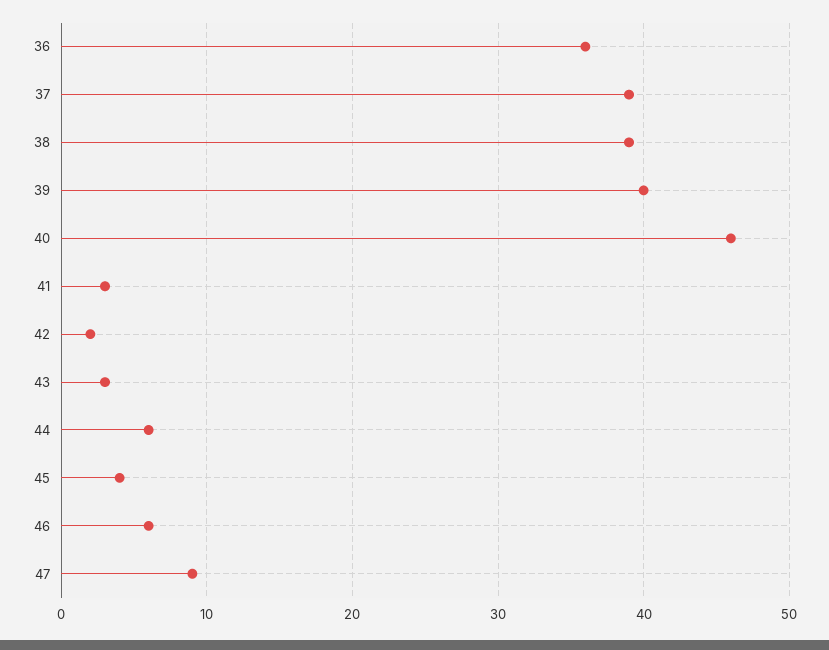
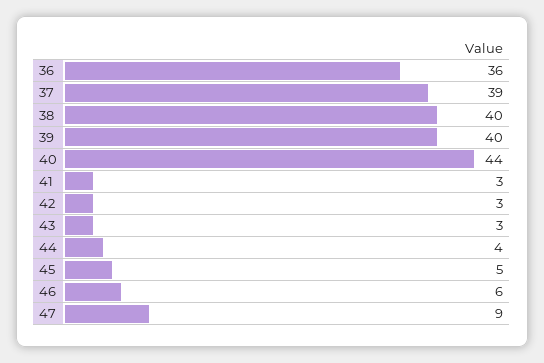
38: 39 -> 40
40: 46 -> 44
42: 2 -> 3
44: 6 -> 4
45: 4 -> 5

